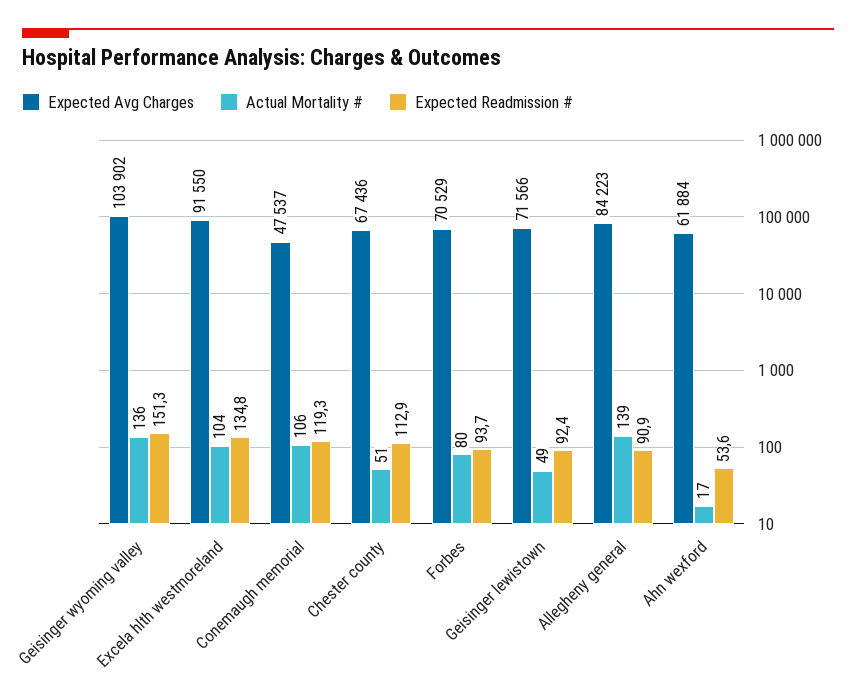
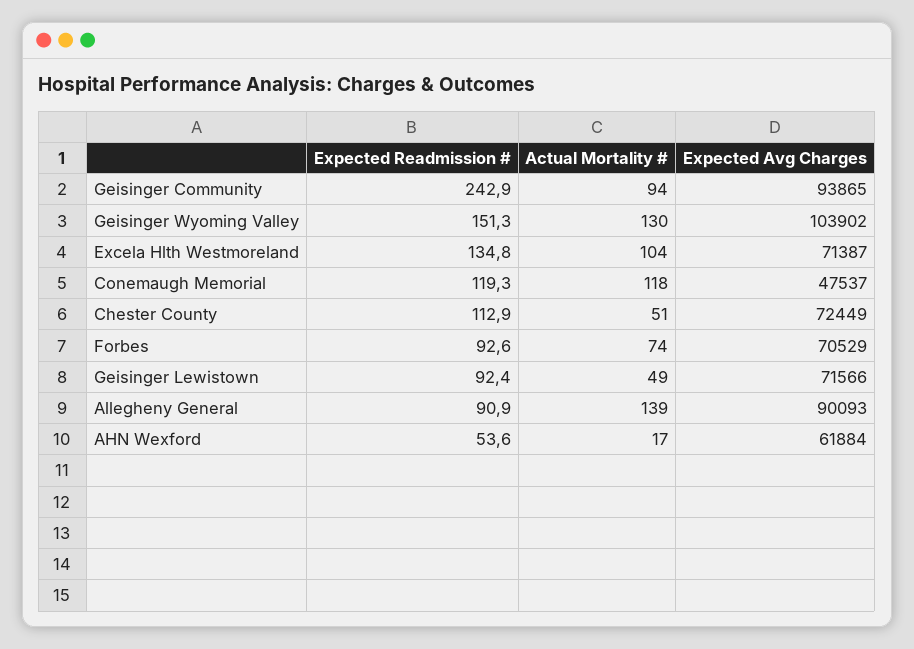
Actual Mortality #, Geisinger wyoming valley: 136 -> 130
Expected Avg Charges, Excela hlth westmoreland: 91550 -> 71387
Actual Mortality #, Conemaugh memorial: 106 -> 118
Expected Avg Charges, Chester county: 67436 -> 72449
Actual Mortality #, Forbes: 80 -> 74
Expected Readmission #, Forbes: 93.7 -> 92.6
Expected Avg Charges, Allegheny general: 84223 -> 90093
Expected Readmission #, Geisinger Community: none -> 242.9
Actual Mortality #, Geisinger Community: none -> 94
Expected Avg Charges, Geisinger Community: none -> 93865

